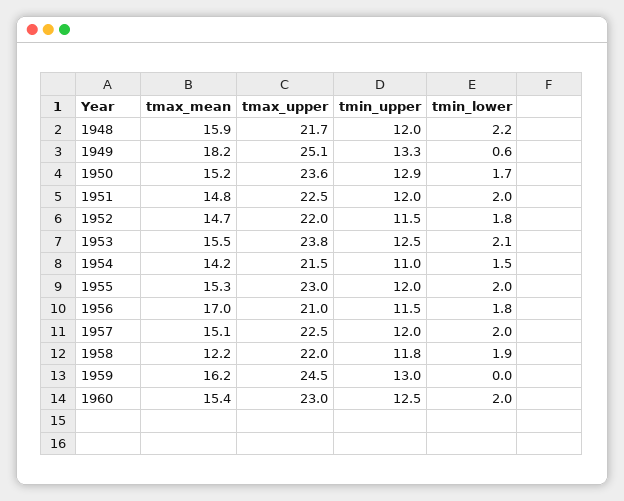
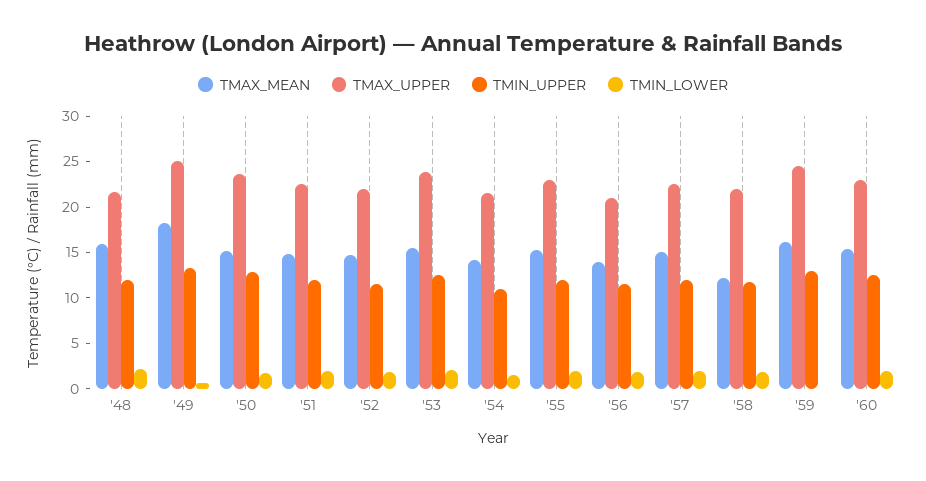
tmax_mean, 1956: 17 -> 14

